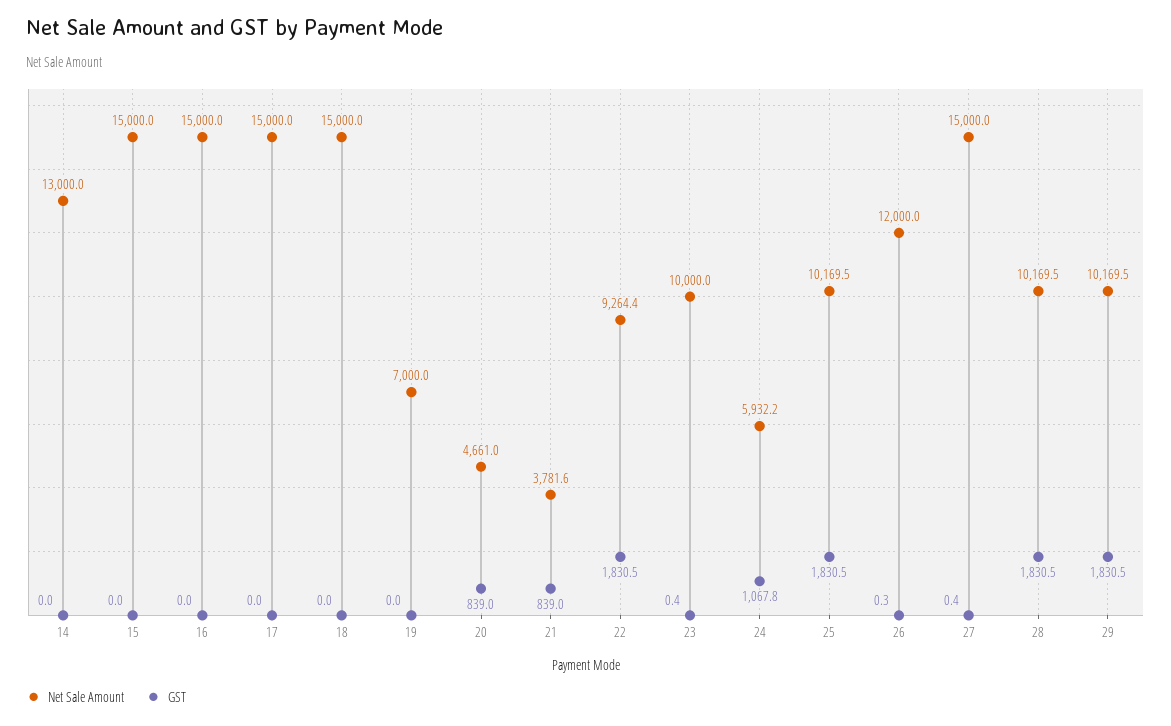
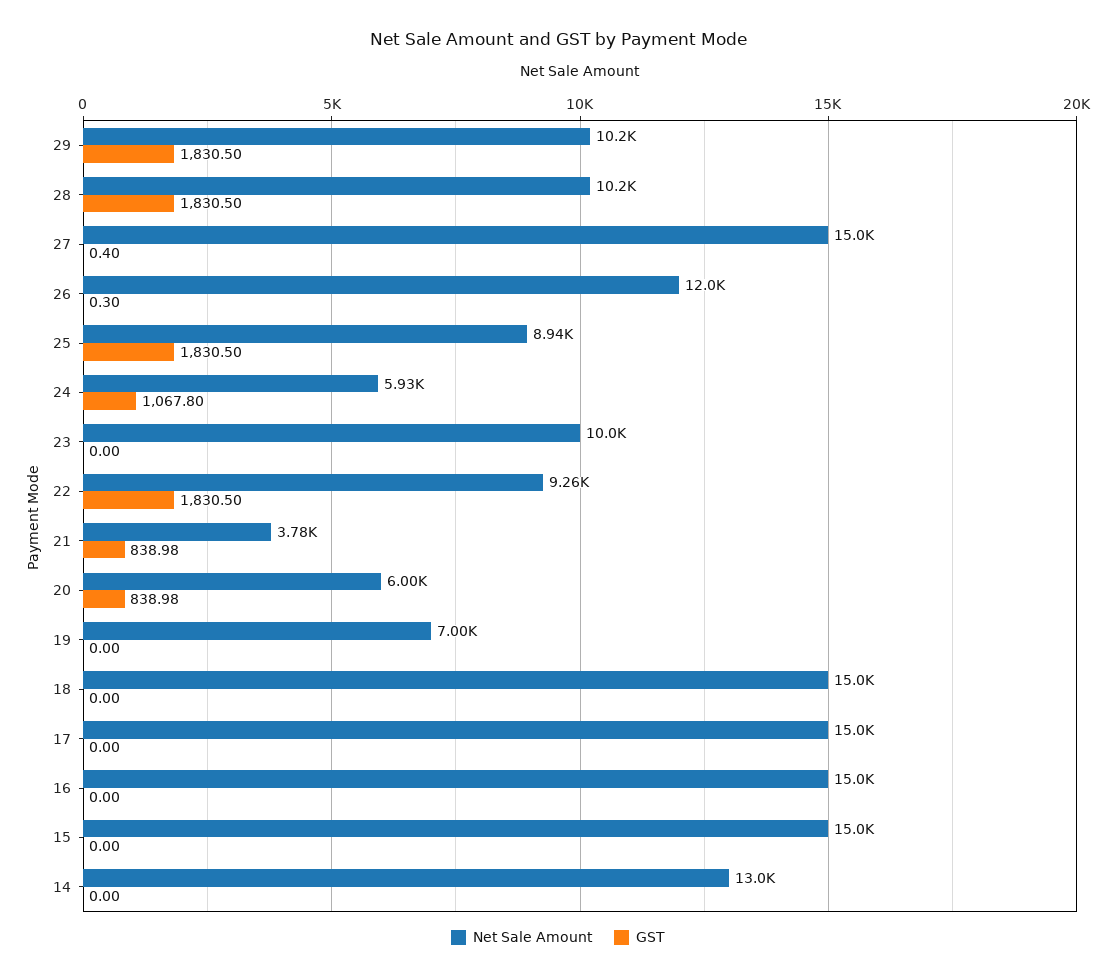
Net Sale Amount, 20: 4661 -> 6000
GST, 23: 0.4 -> 0
Net Sale Amount, 25: 10169.5 -> 8940

